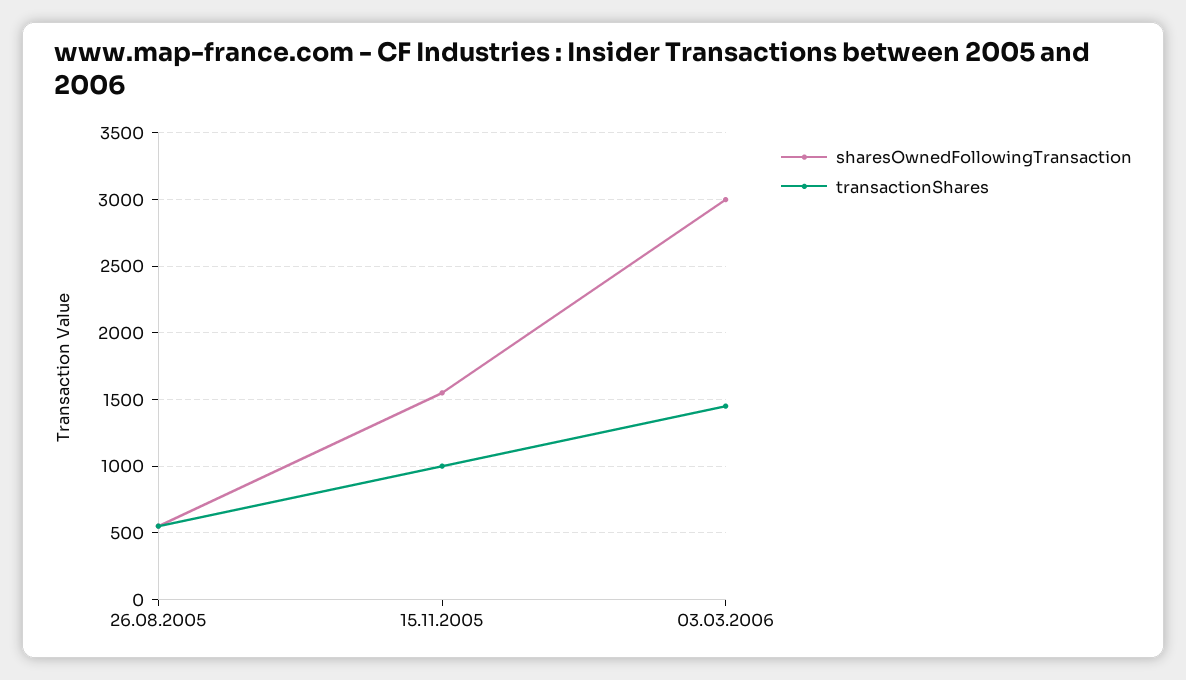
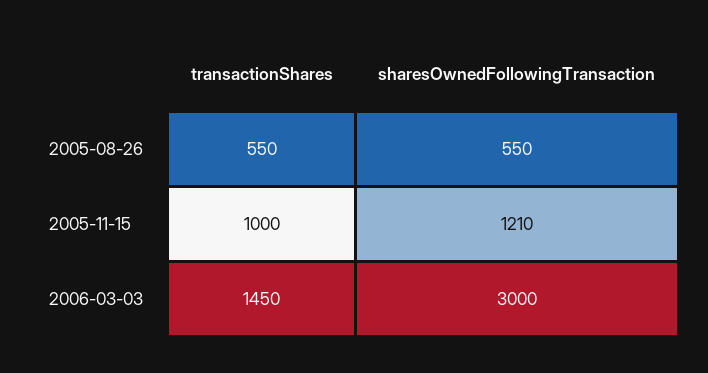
sharesOwnedFollowingTransaction, 15.11.2005: 1550 -> 1210

